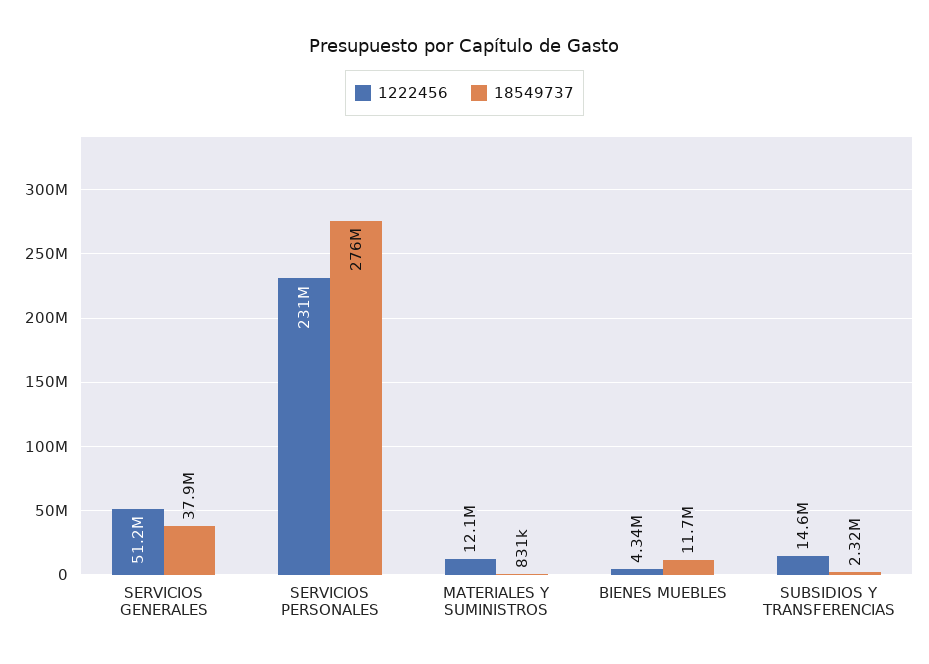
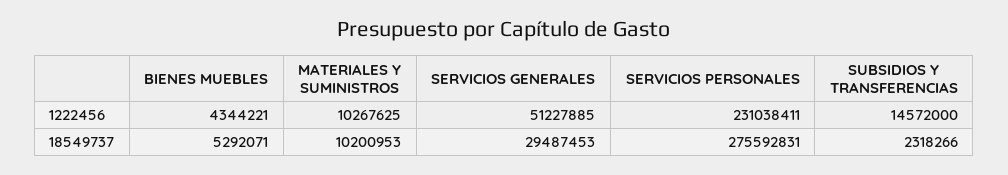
18549737, SERVICIOS GENERALES: 37900000 -> 29487453
1222456, MATERIALES Y SUMINISTROS: 12100000 -> 10267625
18549737, MATERIALES Y SUMINISTROS: 831000 -> 10200953
18549737, BIENES MUEBLES: 11700000 -> 5292071

